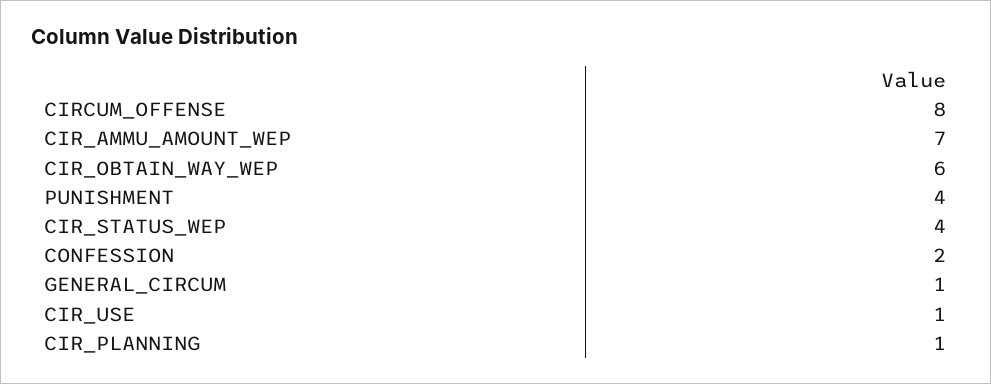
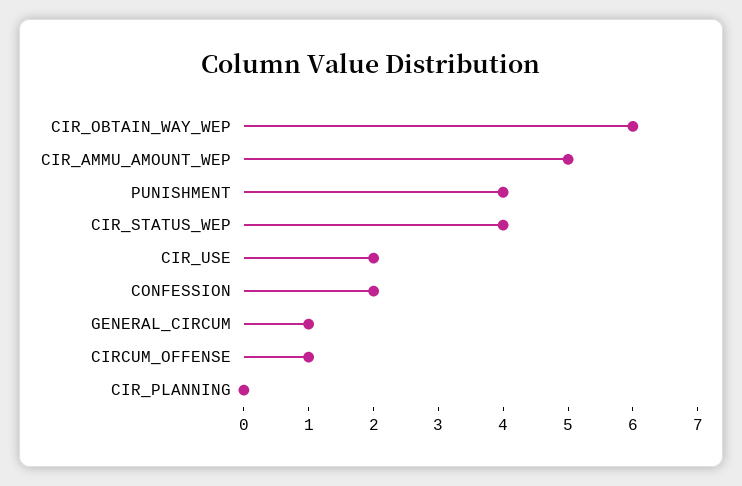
CIRCUM_OFFENSE: 8 -> 1
CIR_AMMU_AMOUNT_WEP: 7 -> 5
CIR_USE: 1 -> 2
CIR_PLANNING: 1 -> 0

